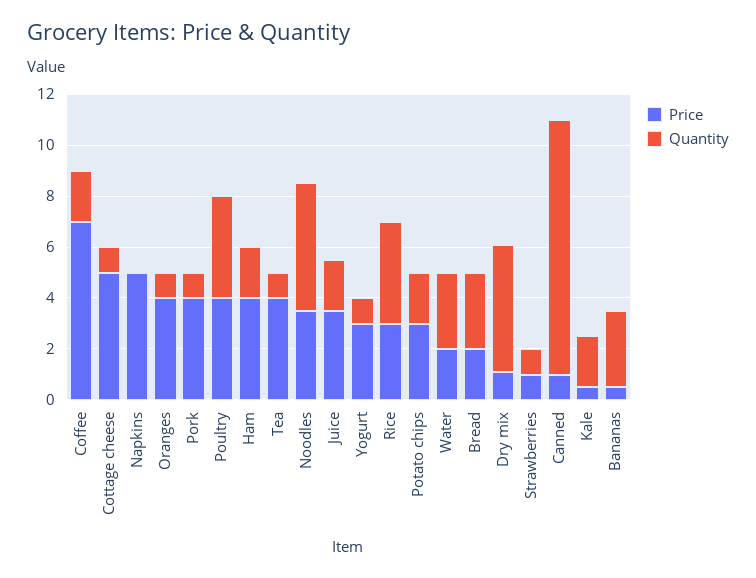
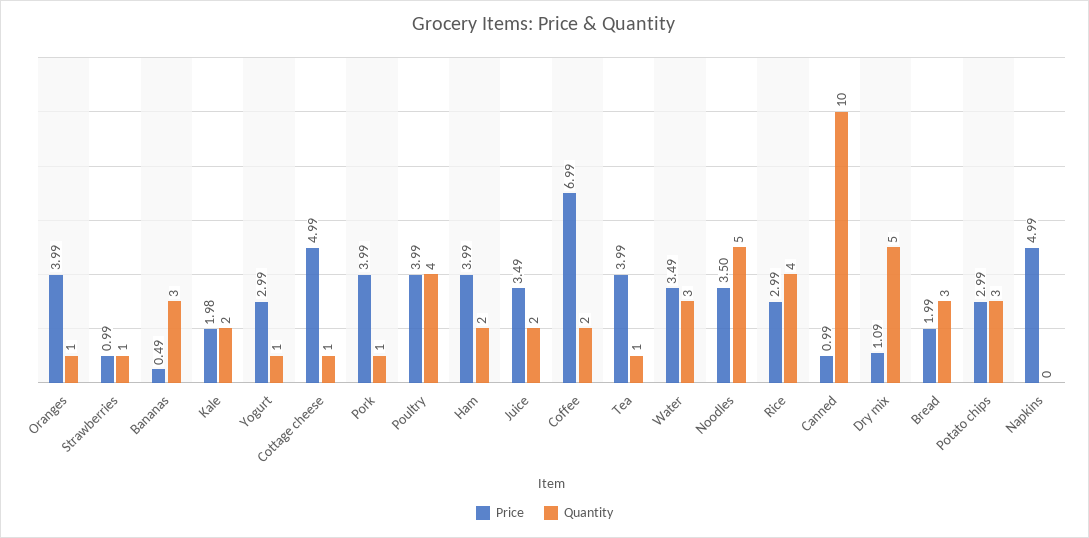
Quantity, Potato chips: 2 -> 3
Price, Water: 2 -> 3.49
Price, Kale: 0.5 -> 1.98

